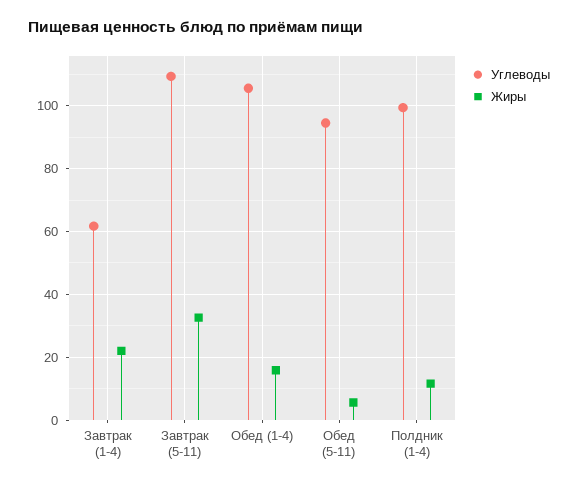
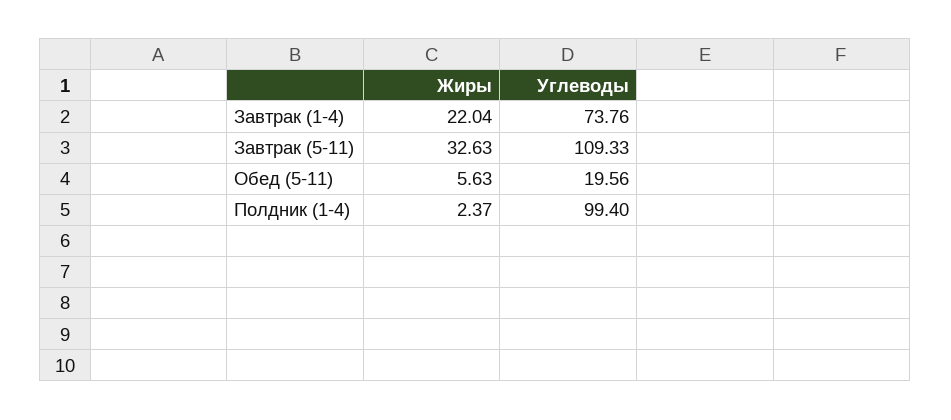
Углеводы, Завтрак (1-4): 62 -> 73.76
Углеводы, Обед (1-4): 106 -> none
Жиры, Обед (1-4): 16 -> none
Углеводы, Обед (5-11): 94 -> 19.56
Жиры, Полдник (1-4): 12 -> 2.37

